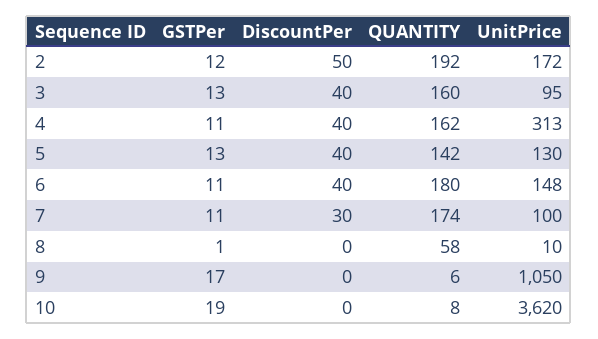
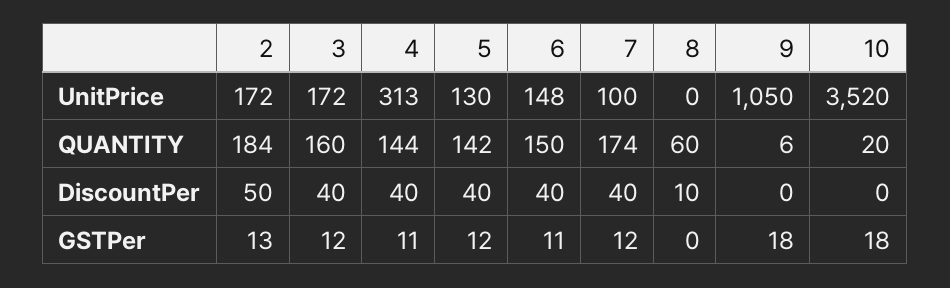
GSTPer, 2: 12 -> 13
QUANTITY, 2: 192 -> 184
GSTPer, 3: 13 -> 12
UnitPrice, 3: 95 -> 172
QUANTITY, 4: 162 -> 144
GSTPer, 5: 13 -> 12
QUANTITY, 6: 180 -> 150
GSTPer, 7: 11 -> 12
DiscountPer, 7: 30 -> 40
GSTPer, 8: 1 -> 0
DiscountPer, 8: 0 -> 10
QUANTITY, 8: 58 -> 60
UnitPrice, 8: 10 -> 0
GSTPer, 9: 17 -> 18
GSTPer, 10: 19 -> 18
QUANTITY, 10: 8 -> 20
UnitPrice, 10: 3620 -> 3520

